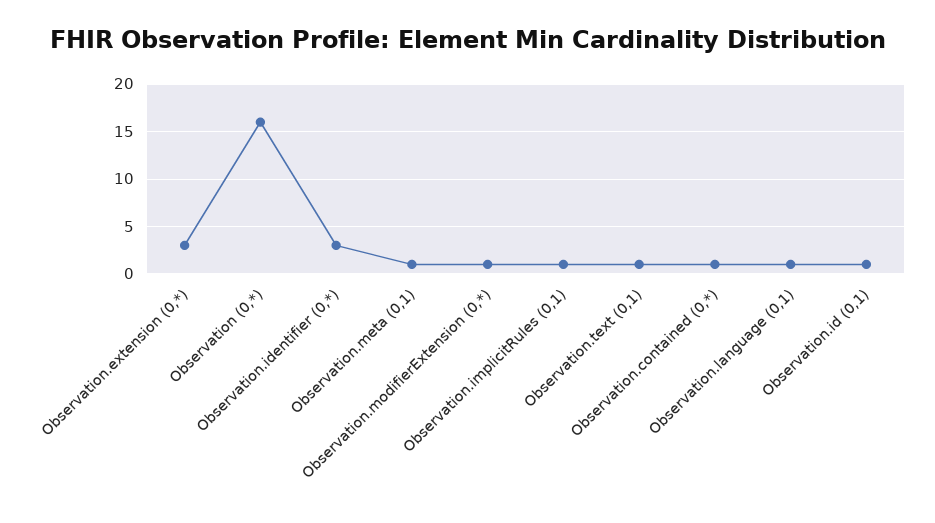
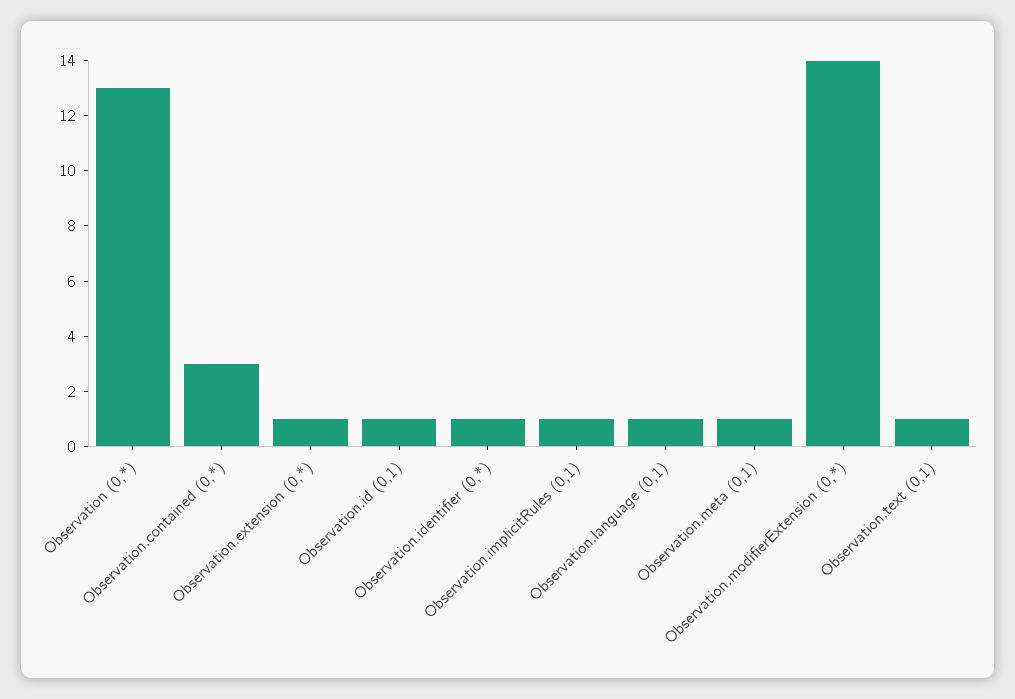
Observation.extension (0,*): 3 -> 1
Observation (0,*): 16 -> 13
Observation.identifier (0,*): 3 -> 1
Observation.modifierExtension (0,*): 1 -> 14
Observation.contained (0,*): 1 -> 3

